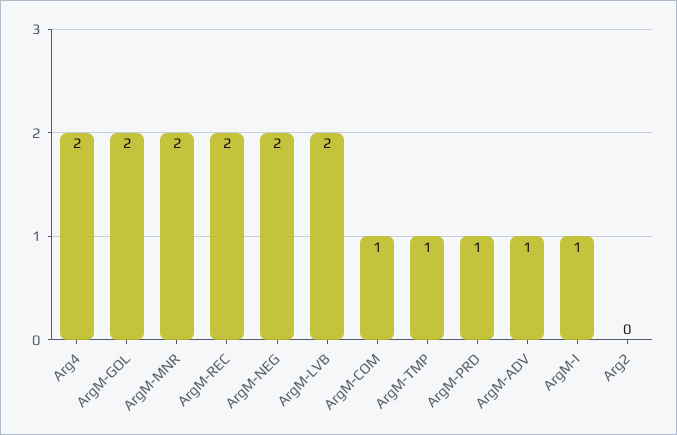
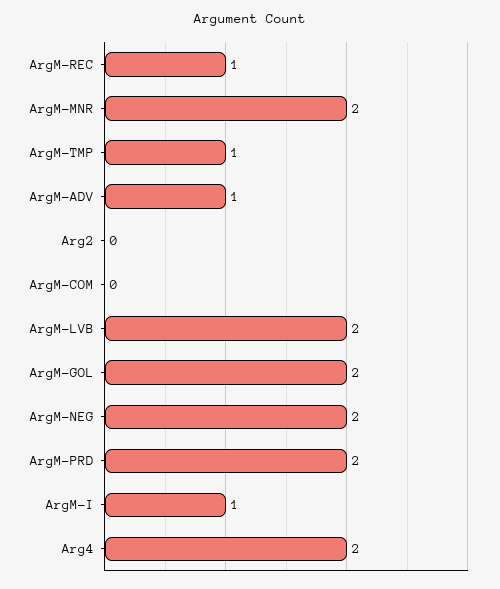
ArgM-REC: 2 -> 1
ArgM-COM: 1 -> 0
ArgM-PRD: 1 -> 2

